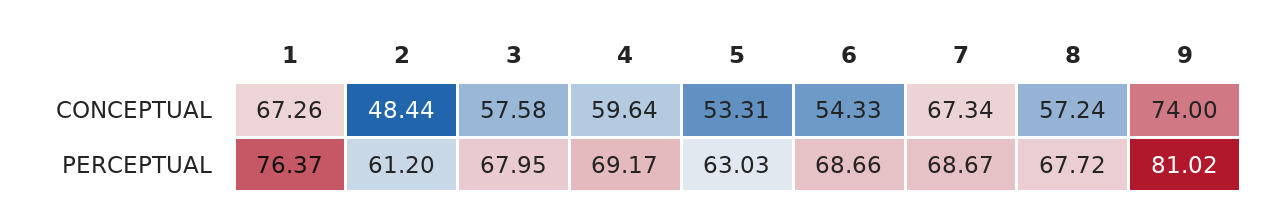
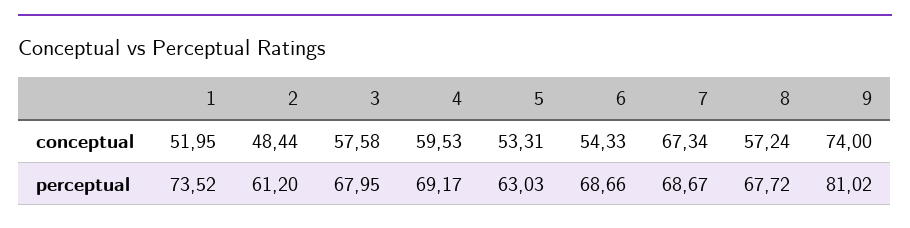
1, CONCEPTUAL: 67.26 -> 51.95
4, CONCEPTUAL: 59.64 -> 59.53
1, PERCEPTUAL: 76.37 -> 73.52

